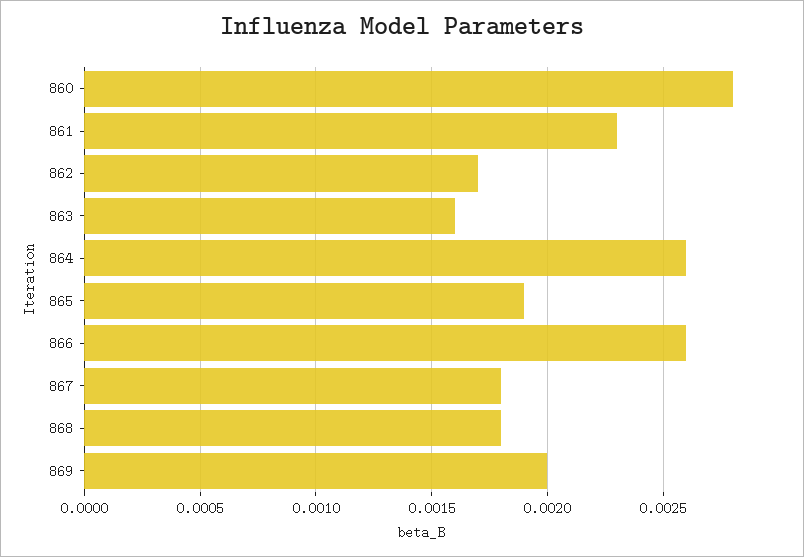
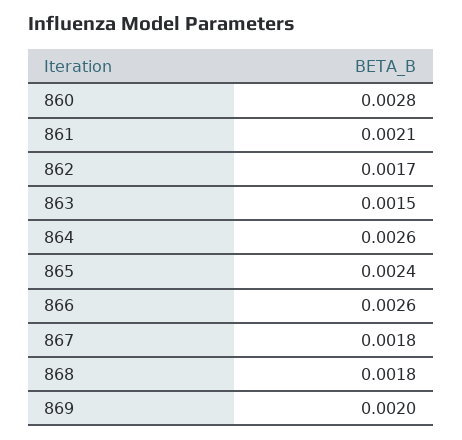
861: 0.0023 -> 0.0021
863: 0.0016 -> 0.0015
865: 0.0019 -> 0.0024

